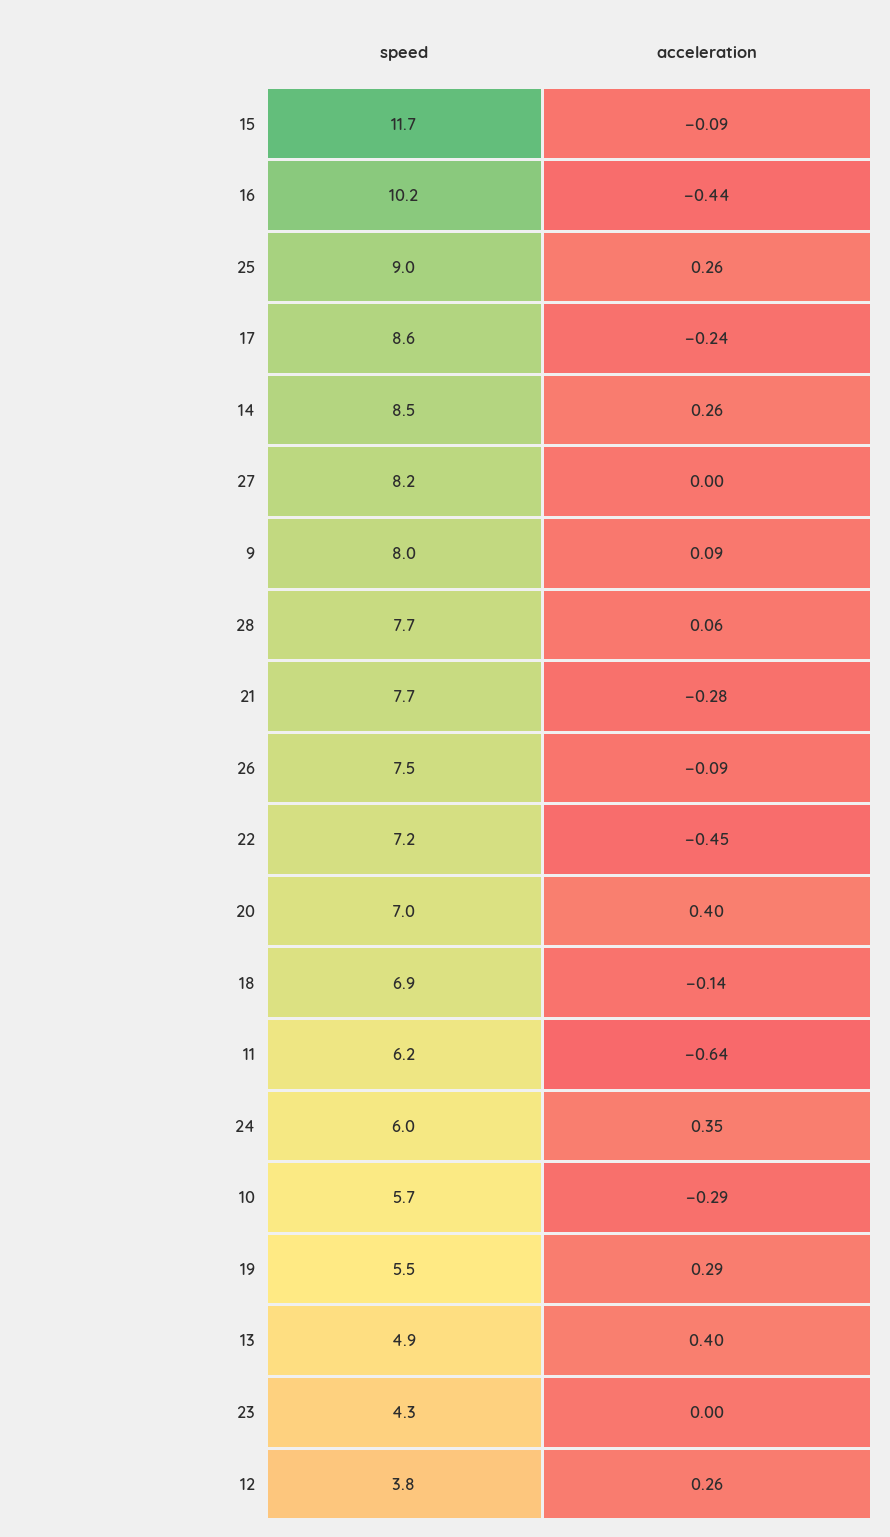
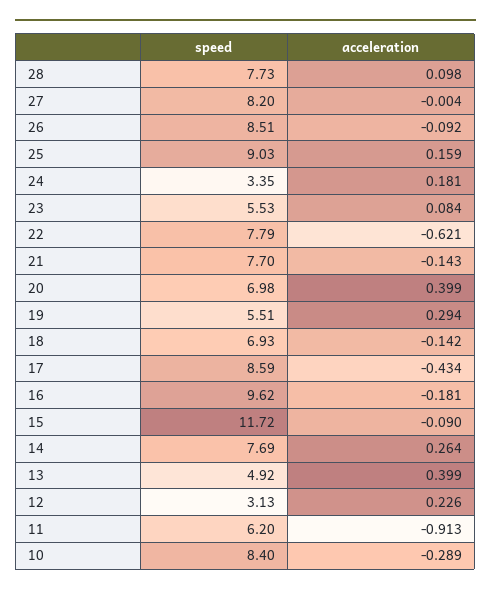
speed, 16: 10.2 -> 9.62
acceleration, 16: -0.44 -> -0.181
acceleration, 25: 0.26 -> 0.159
acceleration, 17: -0.24 -> -0.434
speed, 14: 8.5 -> 7.69
speed, 9: 8 -> none
acceleration, 9: 0.09 -> none
acceleration, 28: 0.06 -> 0.098
acceleration, 21: -0.28 -> -0.143
speed, 26: 7.5 -> 8.51
speed, 22: 7.2 -> 7.79
acceleration, 22: -0.45 -> -0.621
acceleration, 11: -0.64 -> -0.913
speed, 24: 6 -> 3.35
acceleration, 24: 0.35 -> 0.181
speed, 10: 5.7 -> 8.4
speed, 23: 4.3 -> 5.53
acceleration, 23: 0 -> 0.084
speed, 12: 3.8 -> 3.13
acceleration, 12: 0.26 -> 0.226

